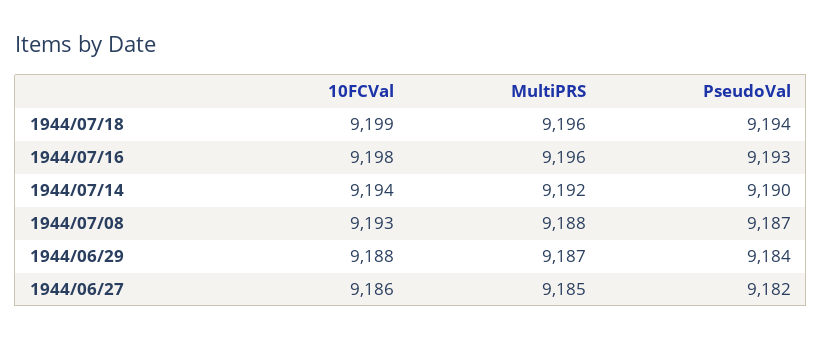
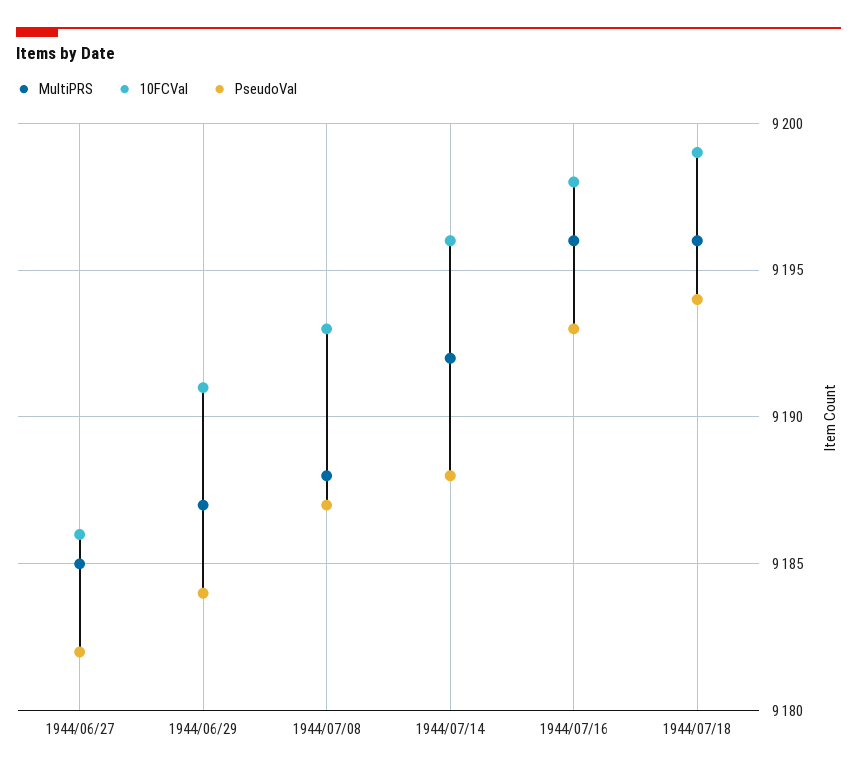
10FCVal, 1944/07/14: 9194 -> 9196
PseudoVal, 1944/07/14: 9190 -> 9188
10FCVal, 1944/06/29: 9188 -> 9191

